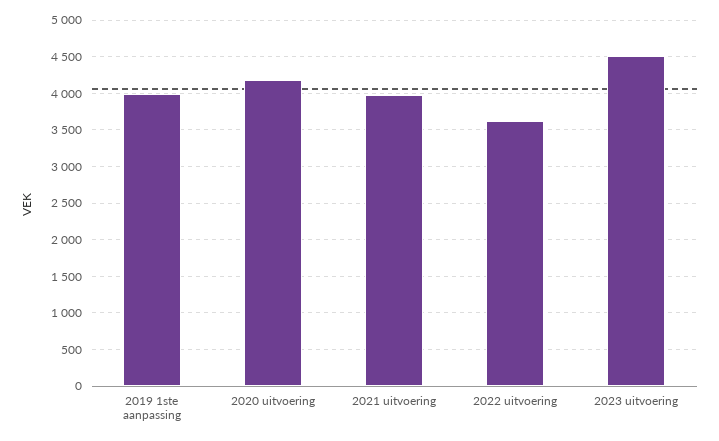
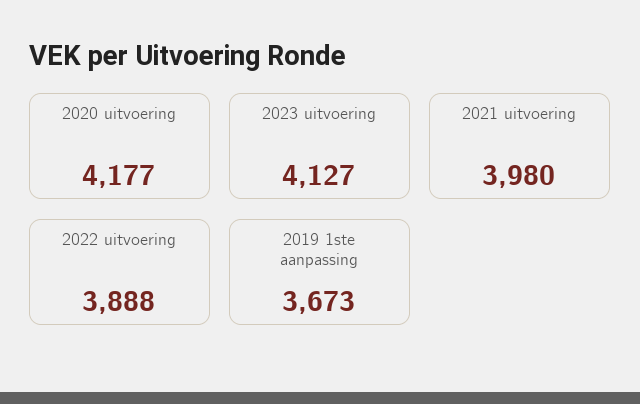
2019 1ste aanpassing: 4000 -> 3673
2022 uitvoering: 3600 -> 3888
2023 uitvoering: 4500 -> 4127

